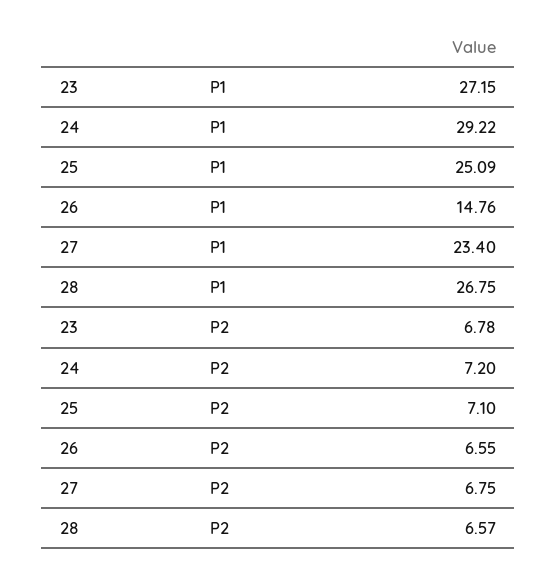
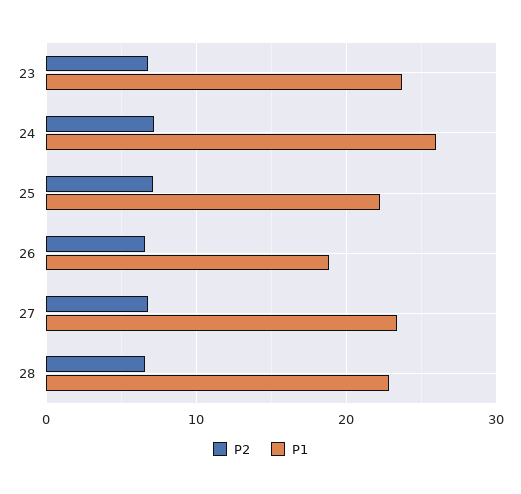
P1, 23: 27.15 -> 24
P1, 24: 29.22 -> 26
P1, 25: 25.09 -> 22
P1, 26: 14.76 -> 19
P1, 28: 26.75 -> 23

